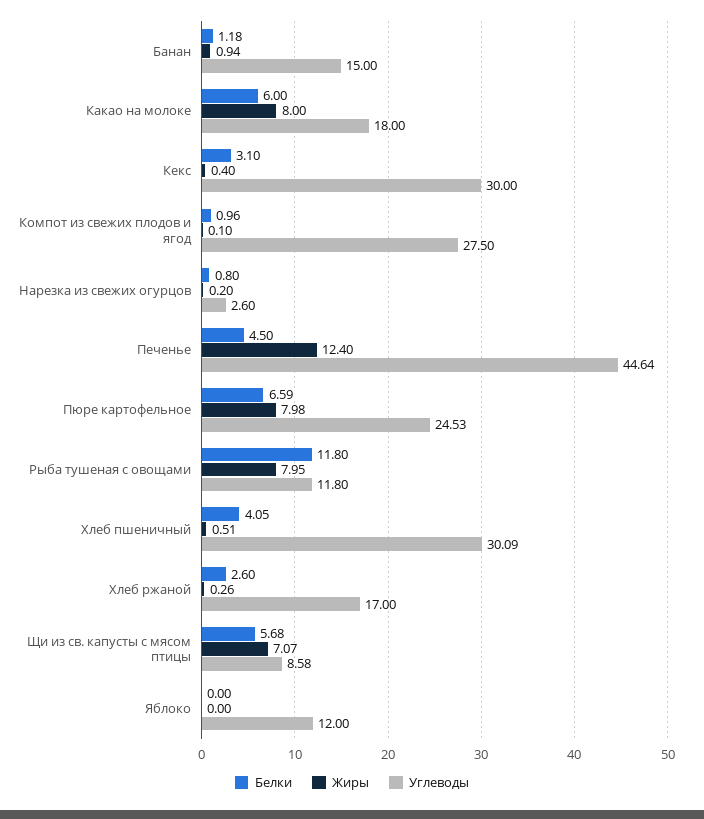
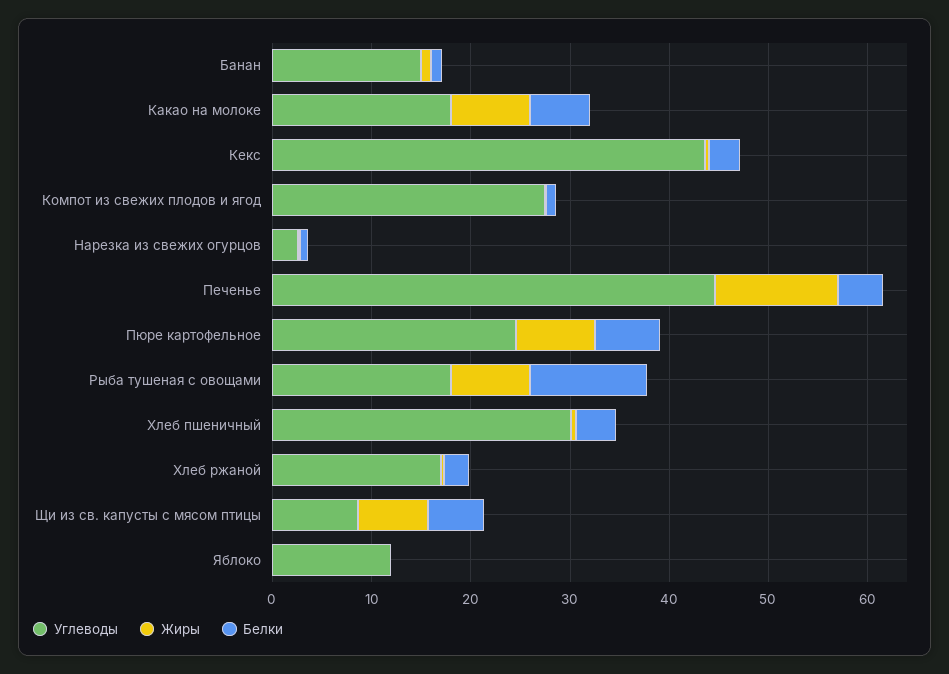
Углеводы, Кекс: 30 -> 44
Углеводы, Рыба тушеная с овощами: 11.8 -> 18

